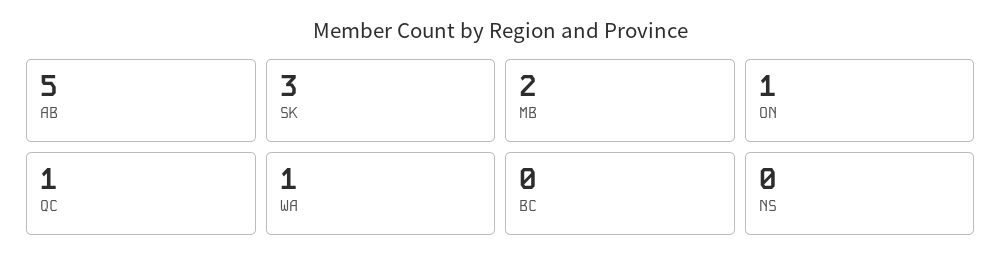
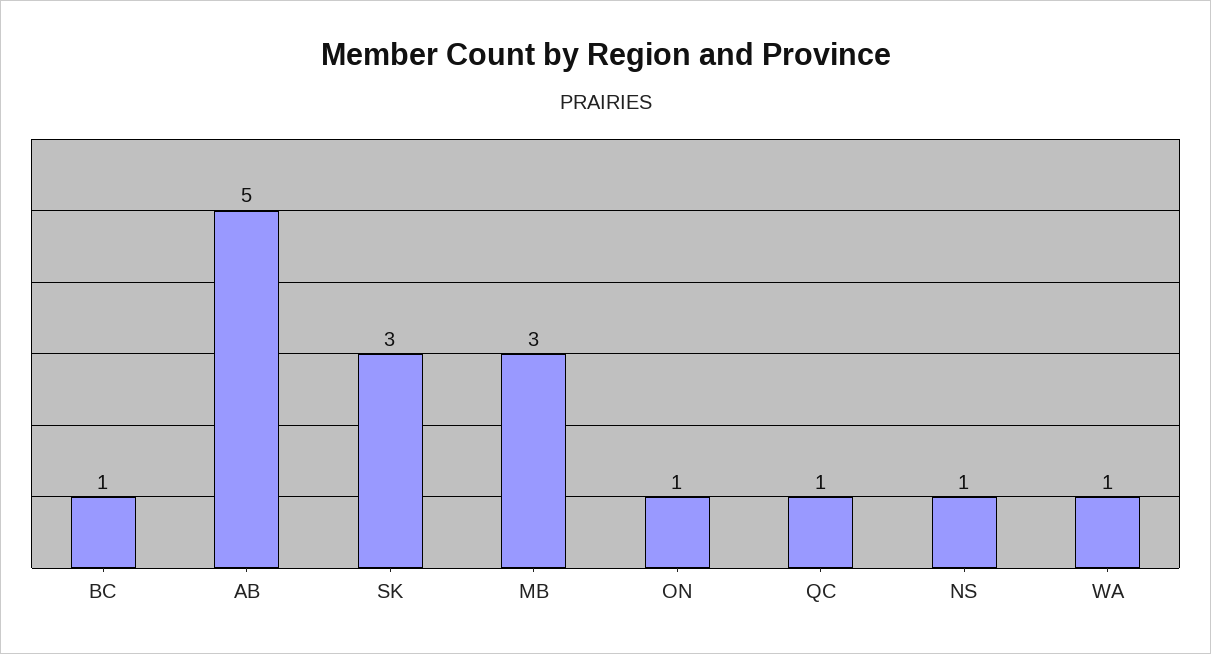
MB: 2 -> 3
BC: 0 -> 1
NS: 0 -> 1

